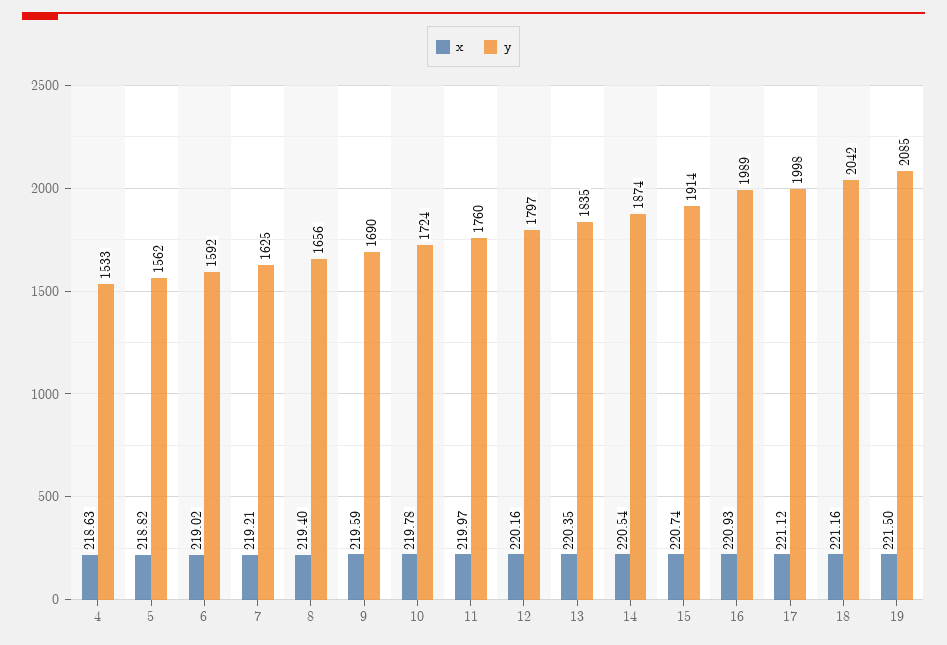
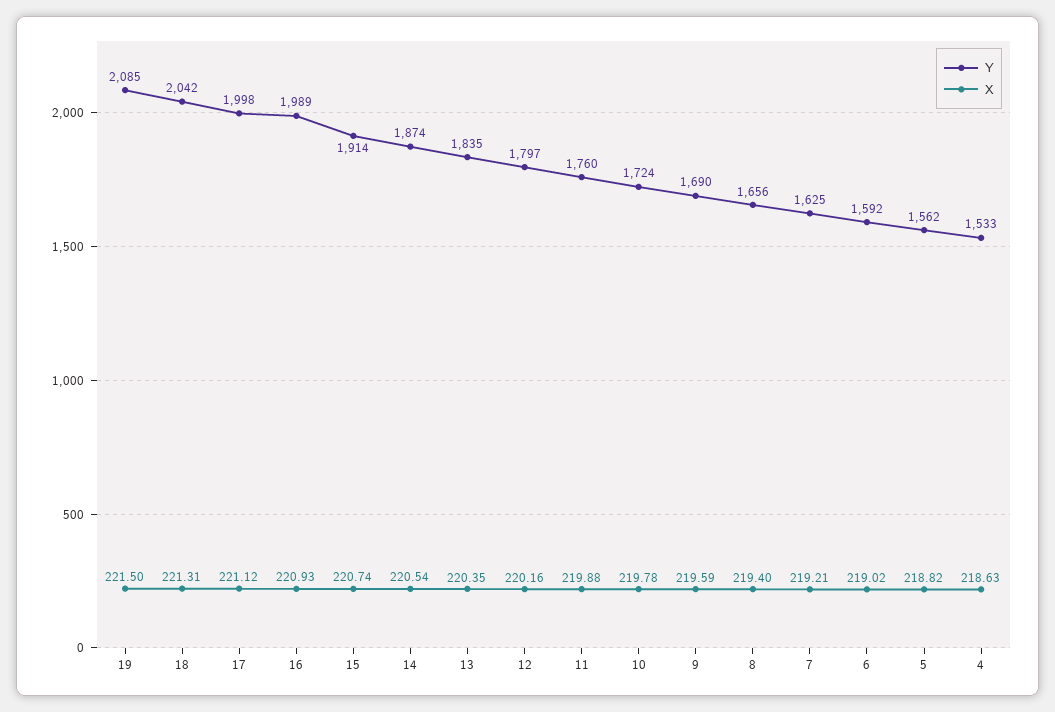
x, 11: 219.97 -> 219.88
x, 18: 221.16 -> 221.31

